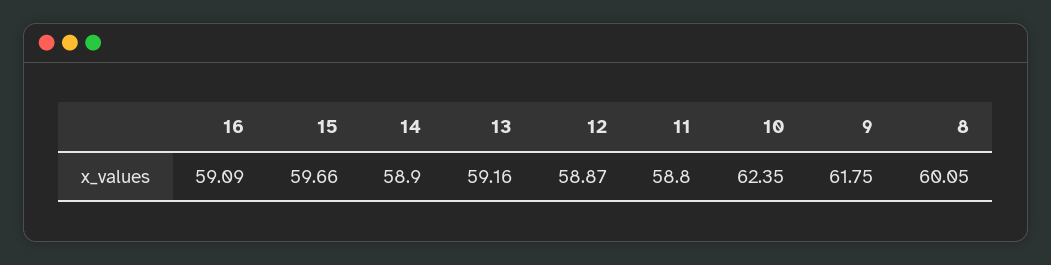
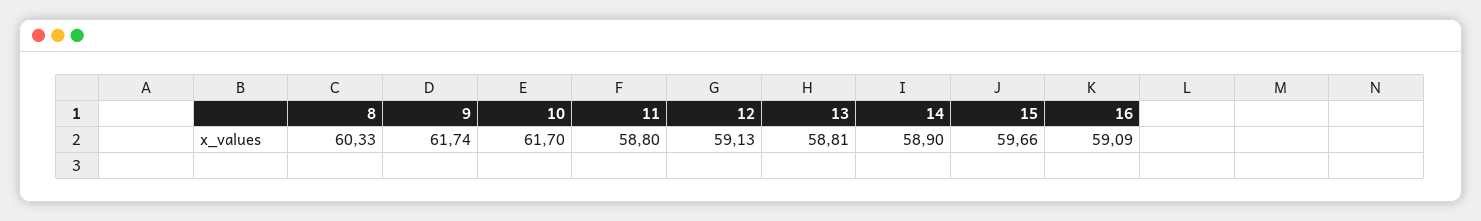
13: 59.16 -> 58.81
12: 58.87 -> 59.13
10: 62.35 -> 61.7
9: 61.75 -> 61.74
8: 60.05 -> 60.33

